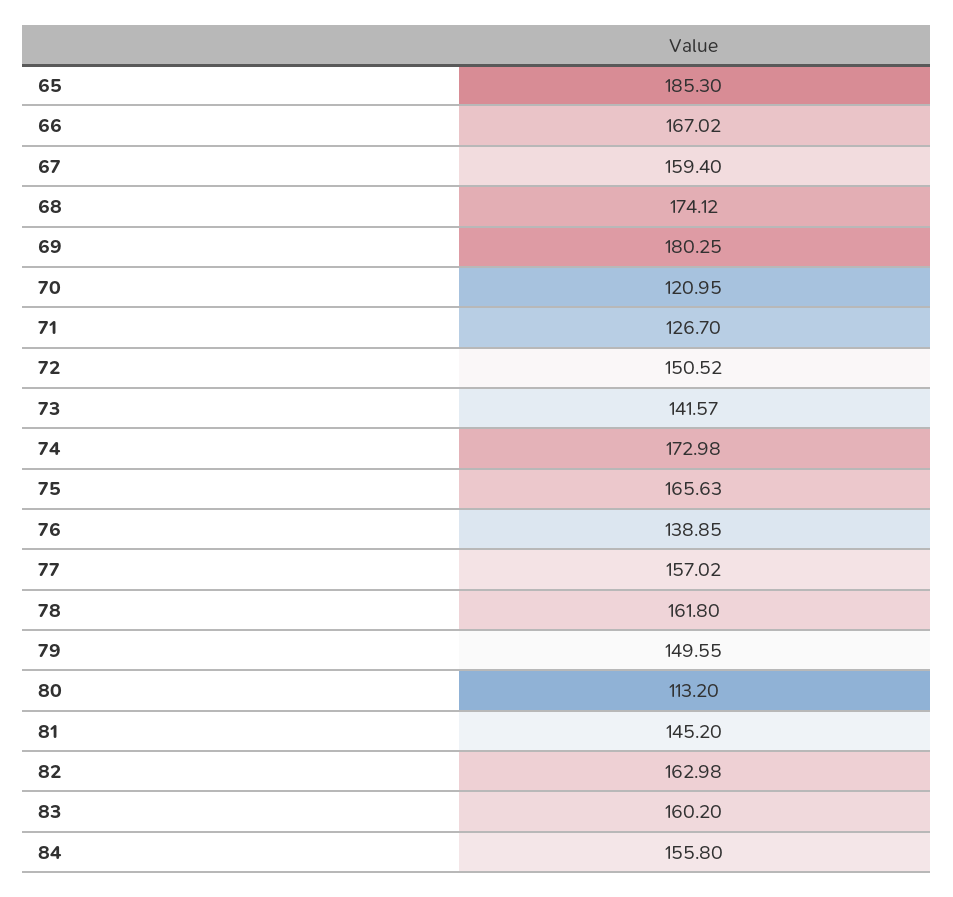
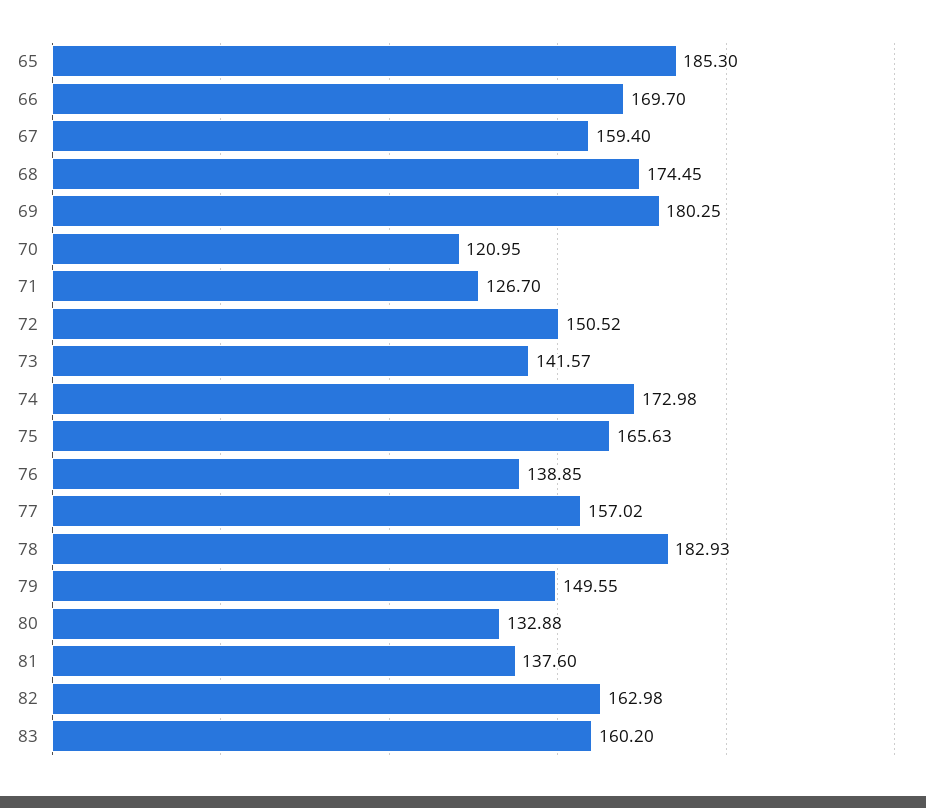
66: 167.02 -> 169.7
68: 174.12 -> 174.45
78: 161.8 -> 182.93
80: 113.2 -> 132.88
81: 145.2 -> 137.6
84: 155.8 -> none

